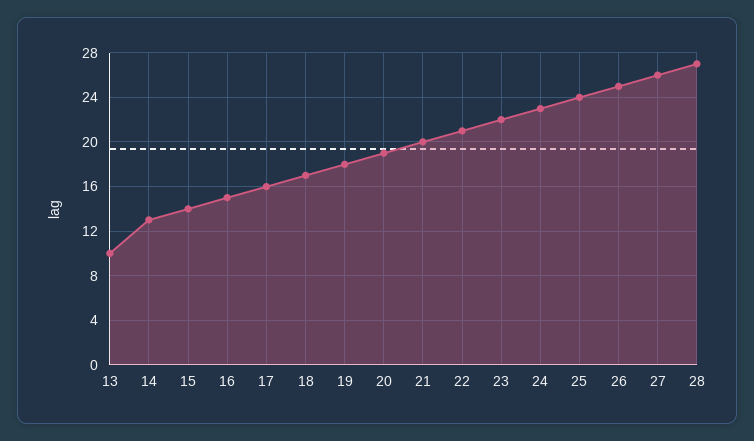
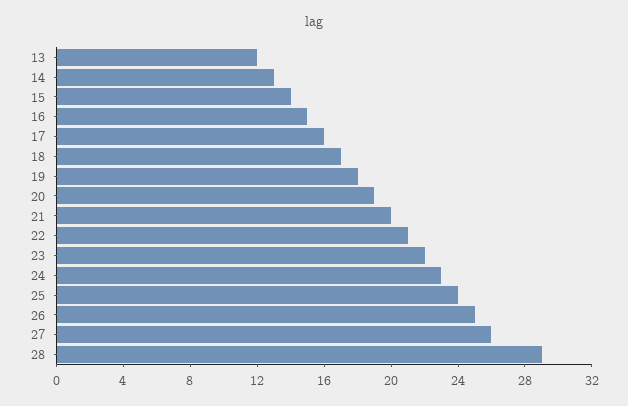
13: 10 -> 12
28: 27 -> 29

